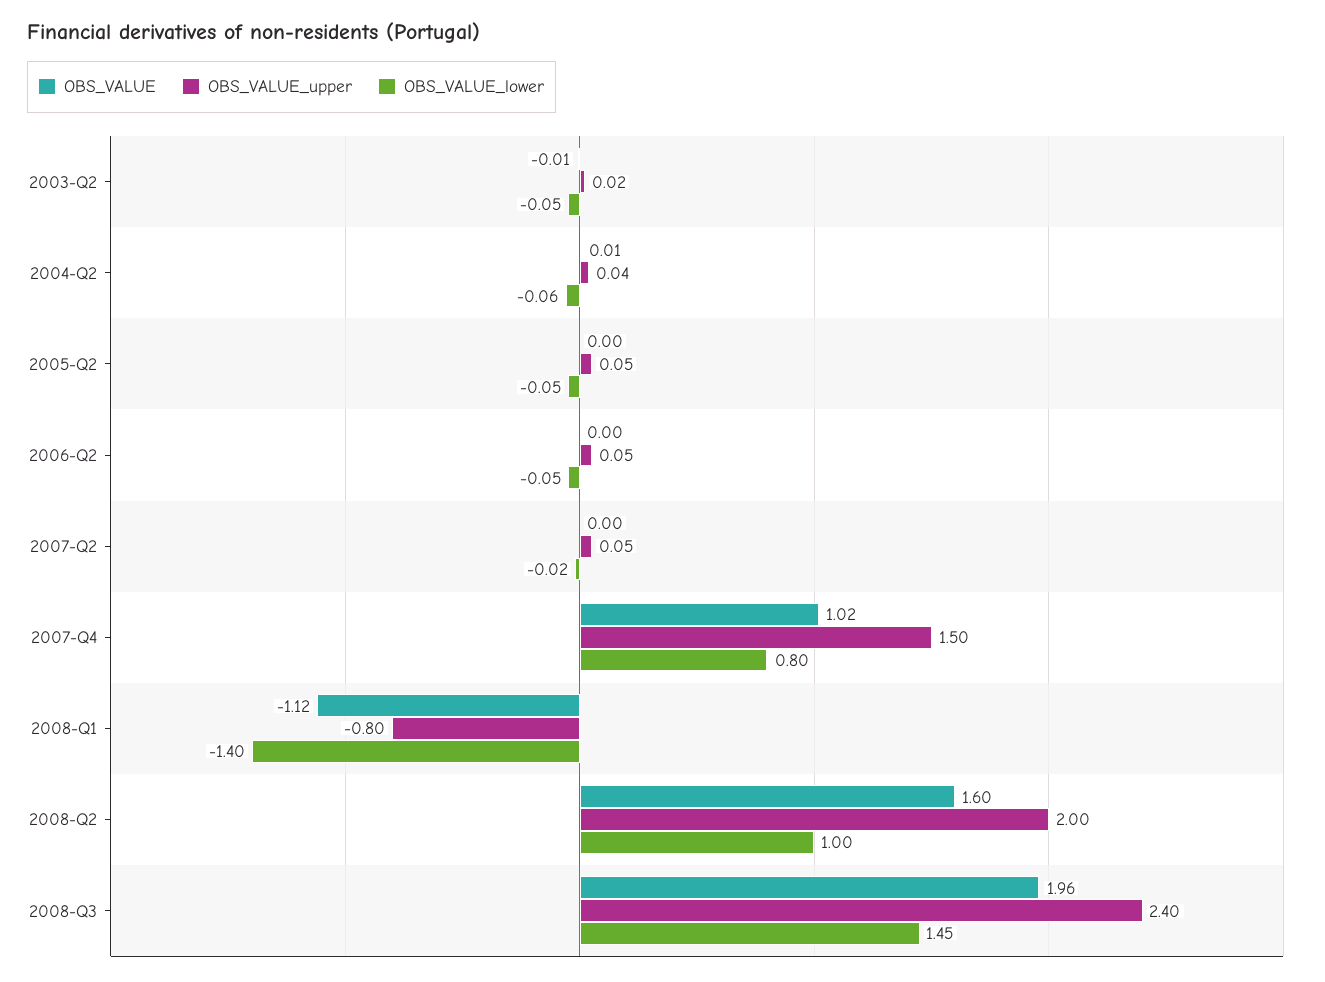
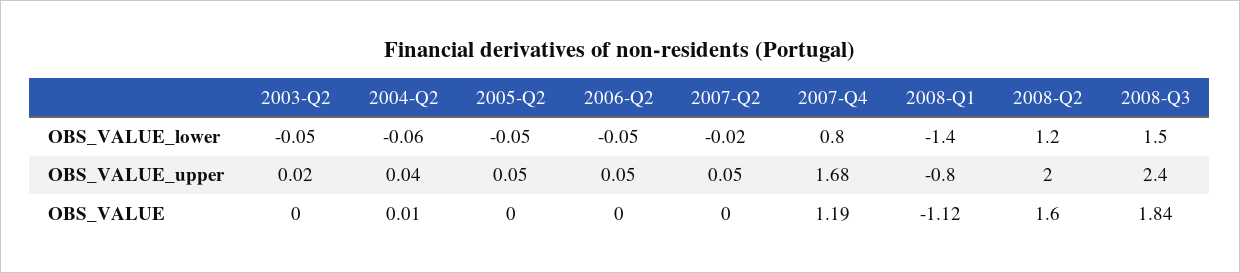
OBS_VALUE, 2003-Q2: -0.01 -> 0
OBS_VALUE, 2007-Q4: 1.02 -> 1.19
OBS_VALUE_upper, 2007-Q4: 1.5 -> 1.68
OBS_VALUE_lower, 2008-Q2: 1 -> 1.2
OBS_VALUE, 2008-Q3: 1.96 -> 1.84
OBS_VALUE_lower, 2008-Q3: 1.45 -> 1.5

